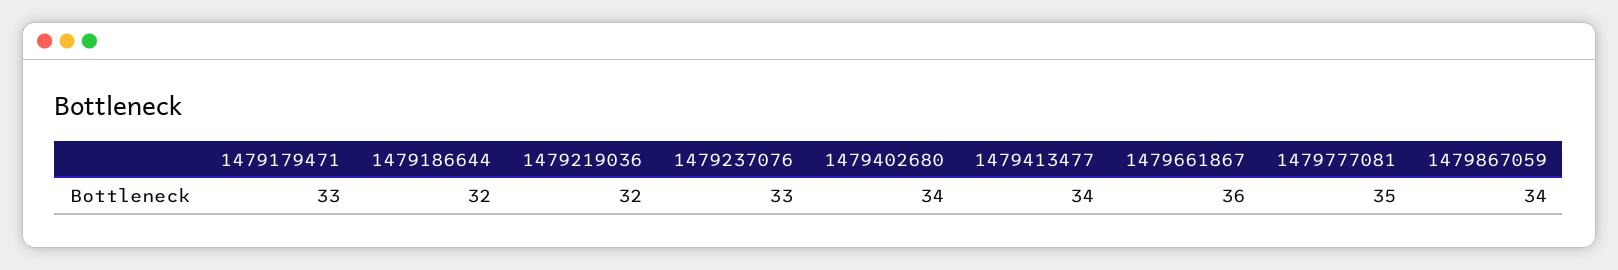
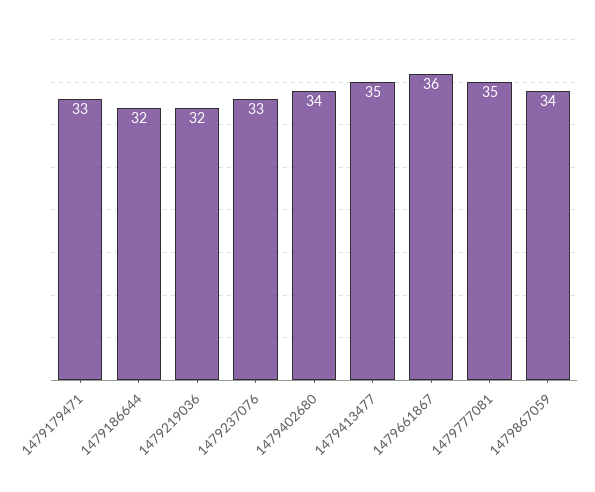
1479413477: 34 -> 35

